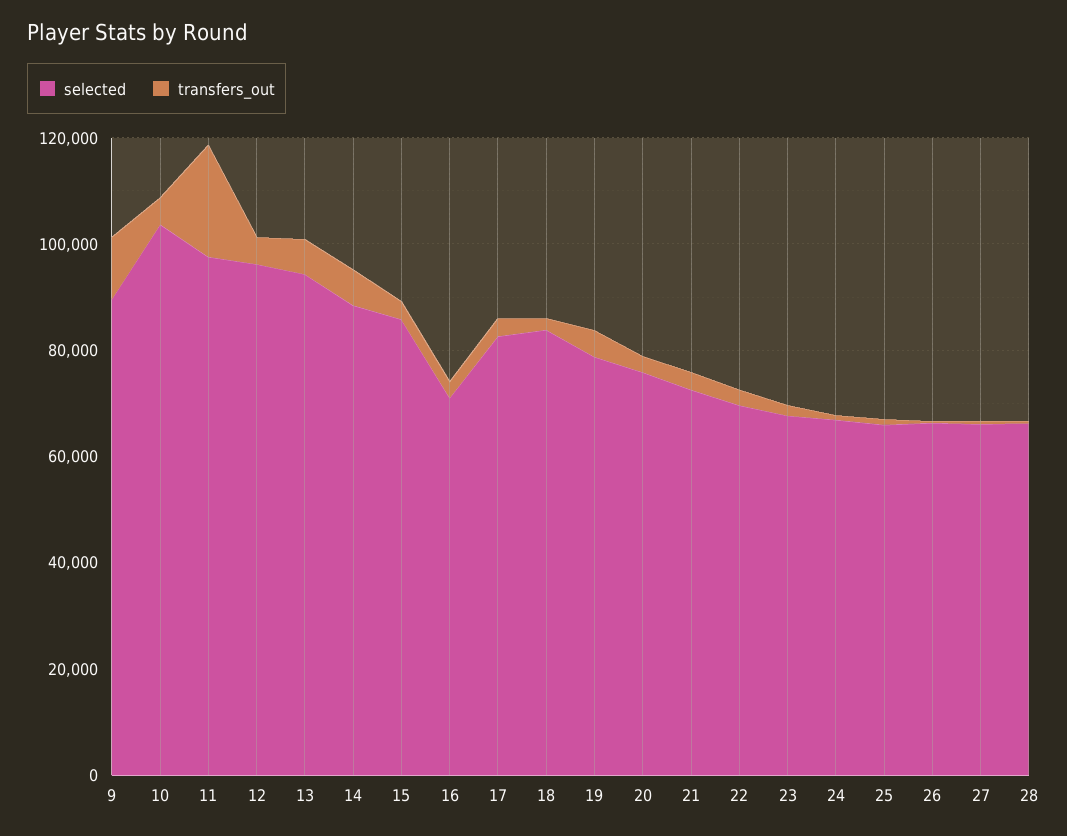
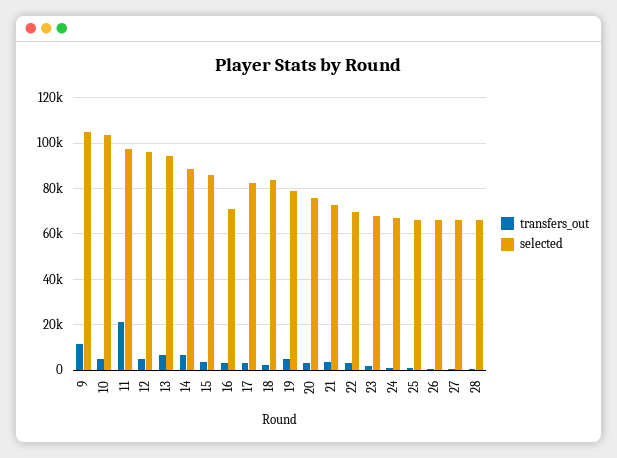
selected, 9: 90000 -> 105000

